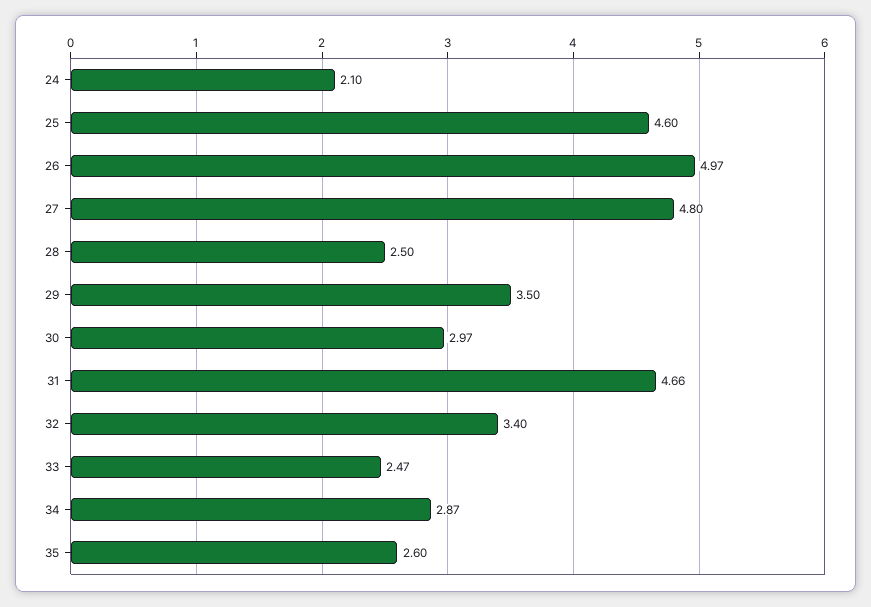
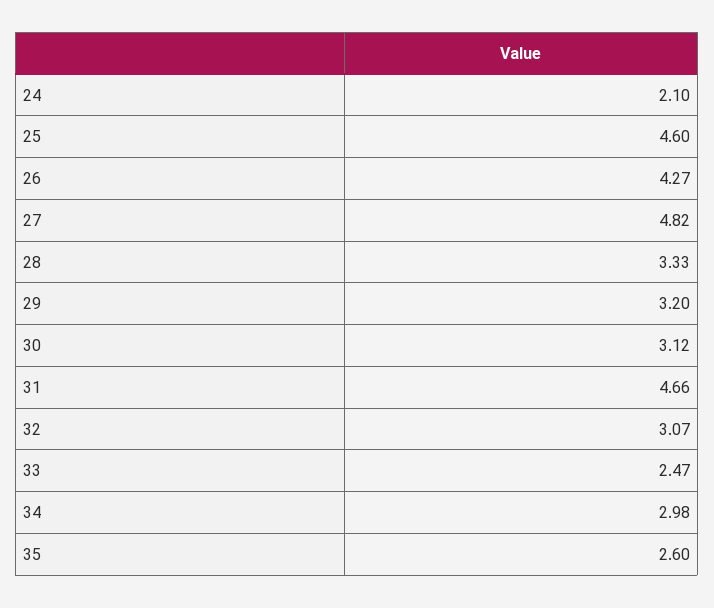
26: 4.97 -> 4.27
27: 4.8 -> 4.82
28: 2.5 -> 3.33
29: 3.5 -> 3.2
30: 2.97 -> 3.12
32: 3.4 -> 3.07
34: 2.87 -> 2.98

